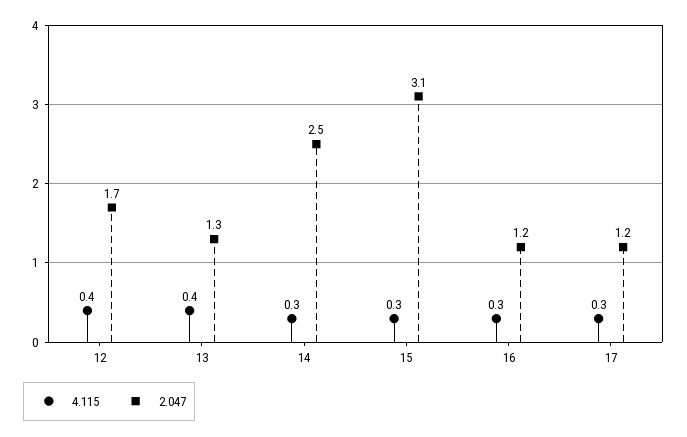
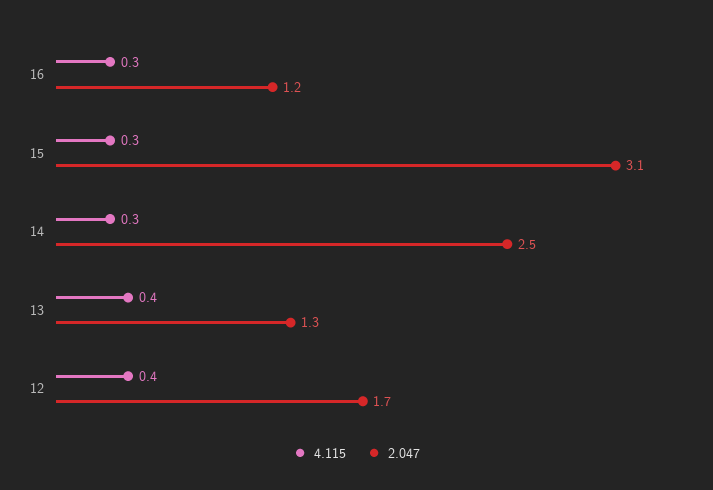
4.115, 17: 0.3 -> none
2.047, 17: 1.2 -> none

